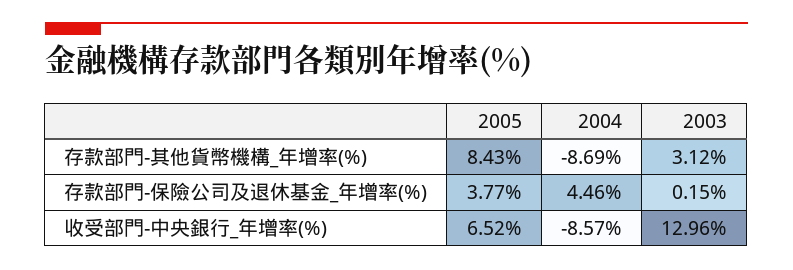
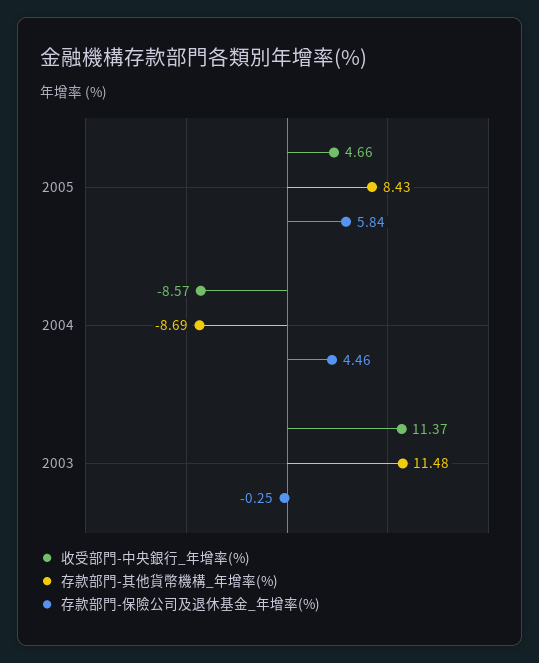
存款部門-其他貨幣機構_年增率(%), 2003: 3.12 -> 11.48
存款部門-保險公司及退休基金_年增率(%), 2005: 3.77 -> 5.84
存款部門-保險公司及退休基金_年增率(%), 2003: 0.15 -> -0.25
收受部門-中央銀行_年增率(%), 2005: 6.52 -> 4.66
收受部門-中央銀行_年增率(%), 2003: 12.96 -> 11.37

